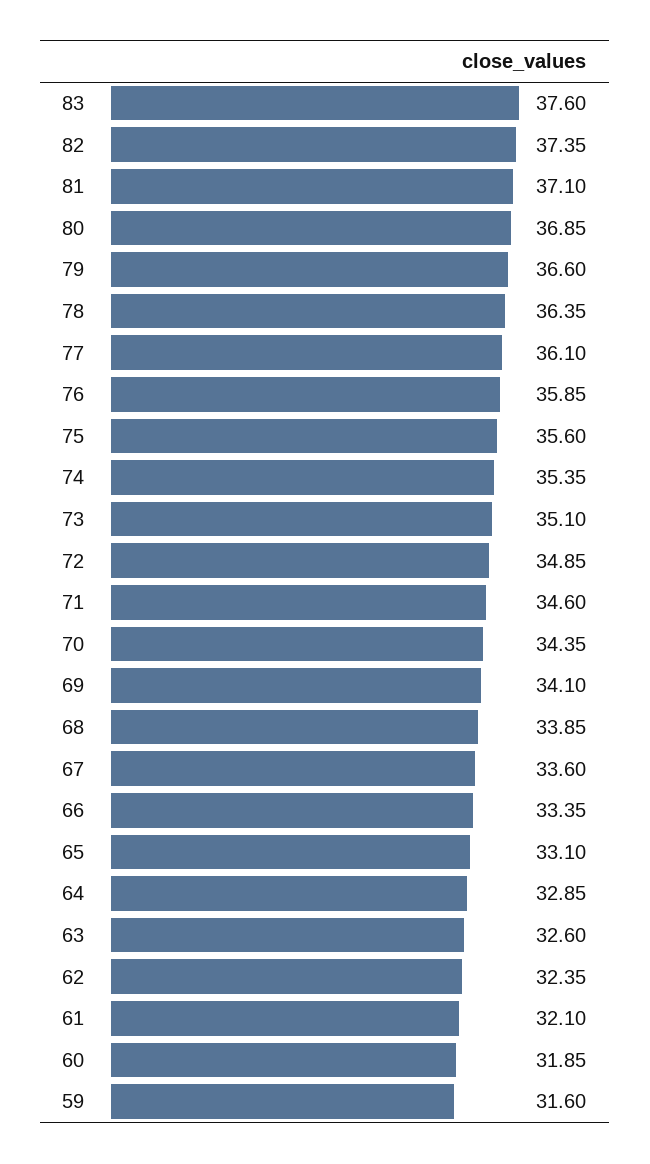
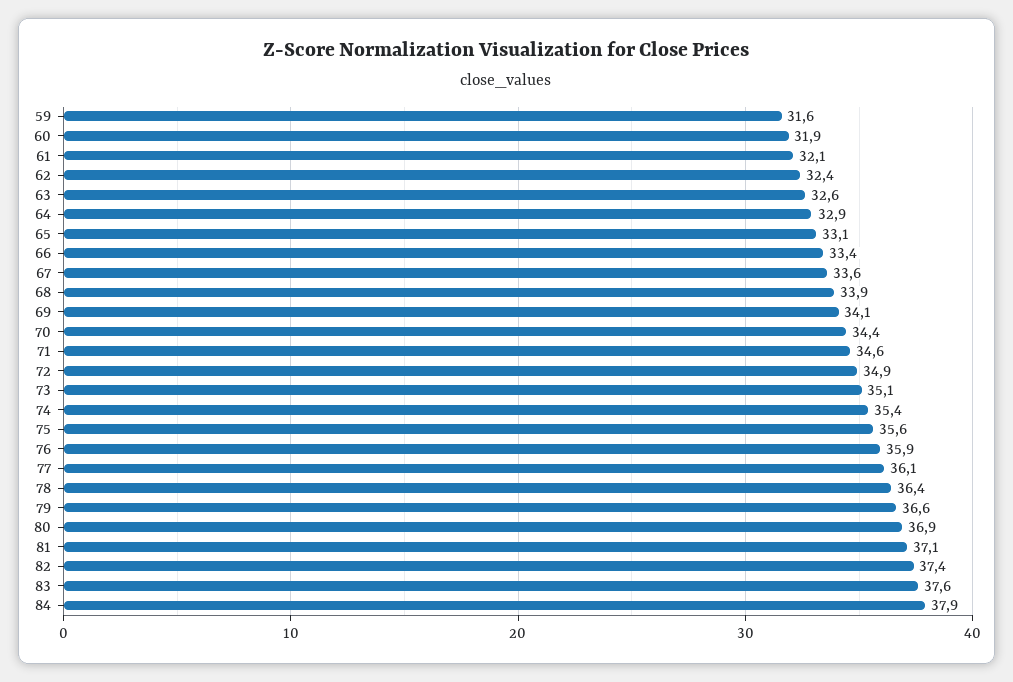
84: none -> 37.9

